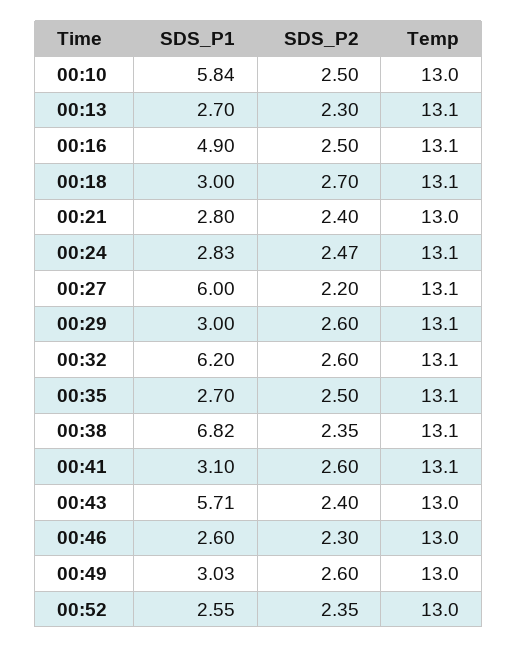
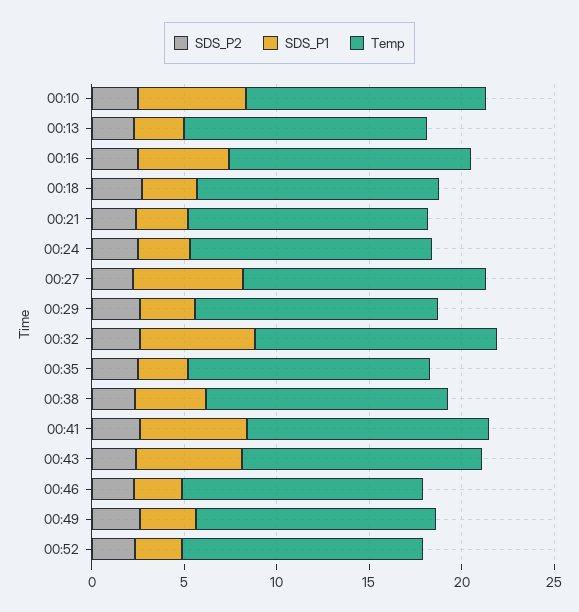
SDS_P1, 00:38: 6.82 -> 4
SDS_P1, 00:41: 3.1 -> 6

